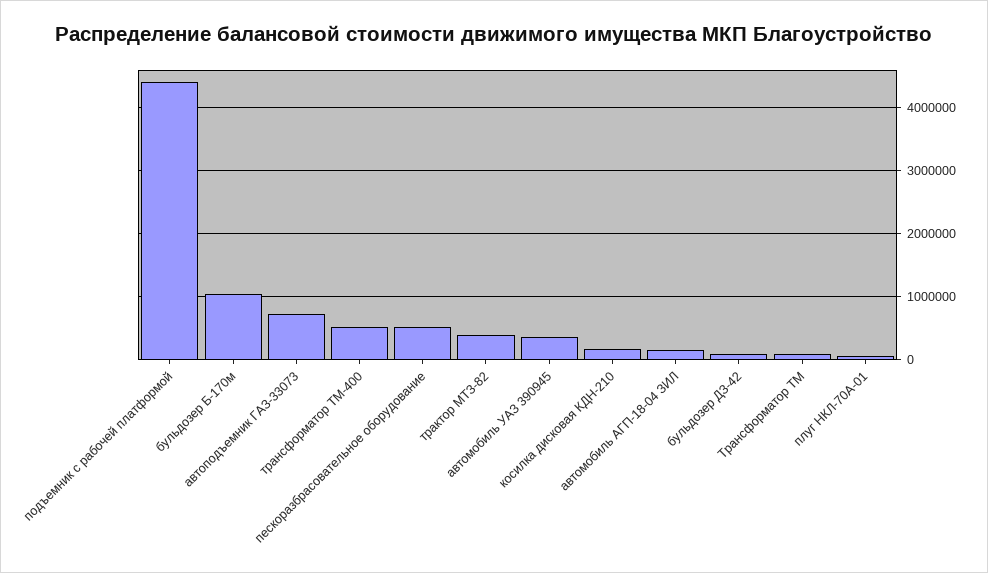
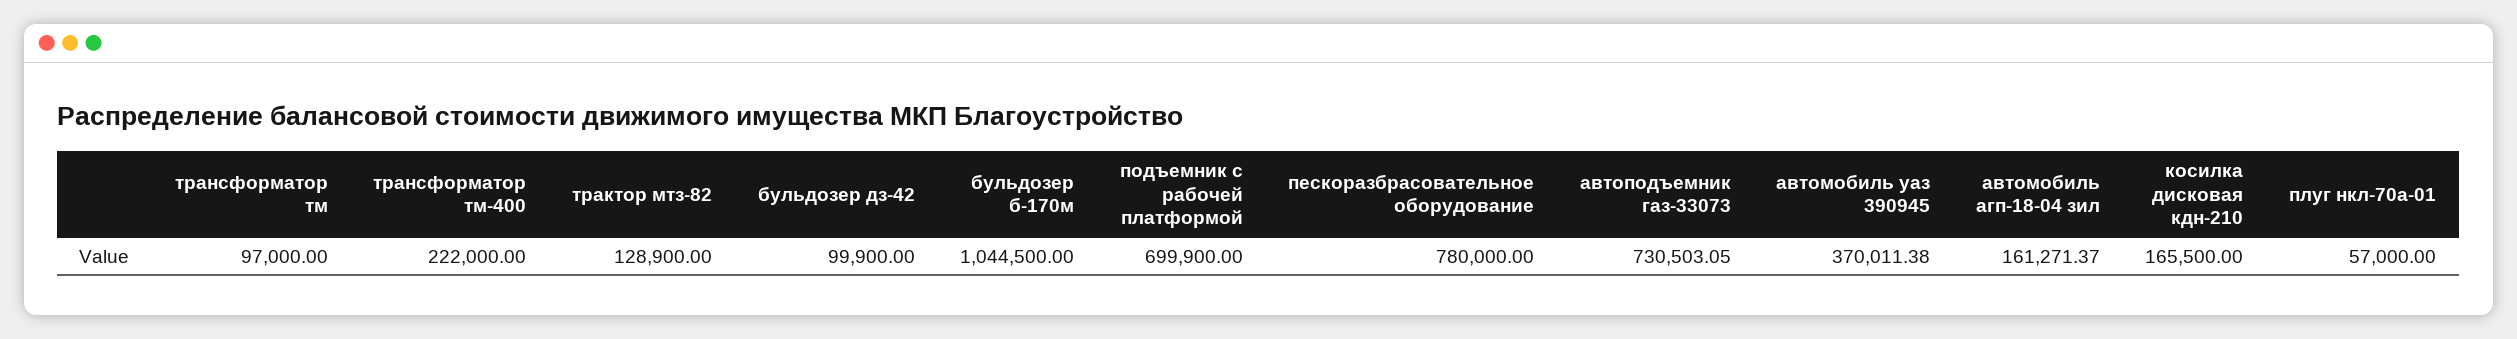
подъемник с рабочей платформой: 4400000 -> 699900
трансформатор ТМ-400: 500000 -> 222000
пескоразбрасовательное оборудование: 500000 -> 780000
трактор МТЗ-82: 400000 -> 128900

